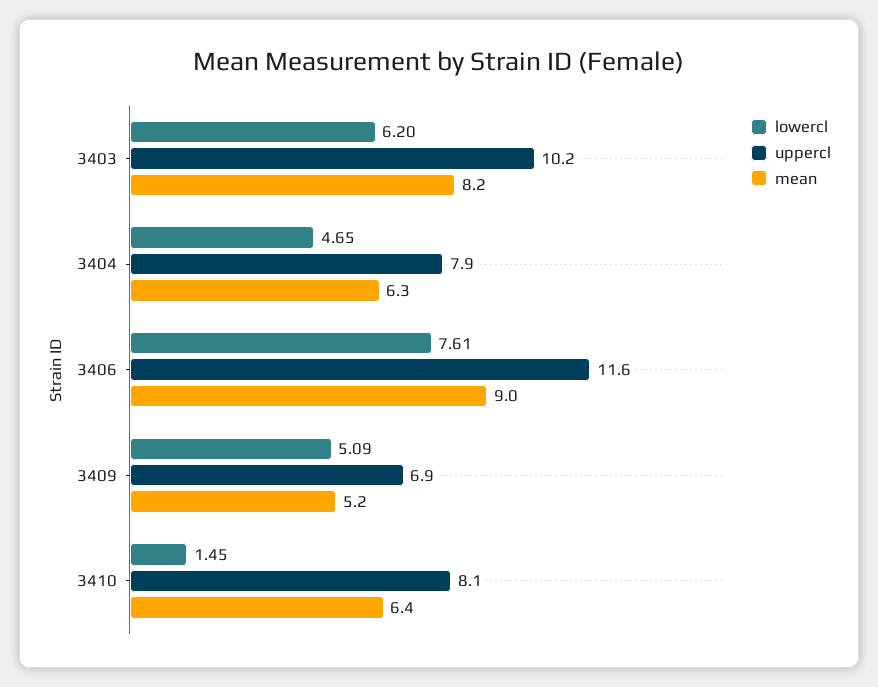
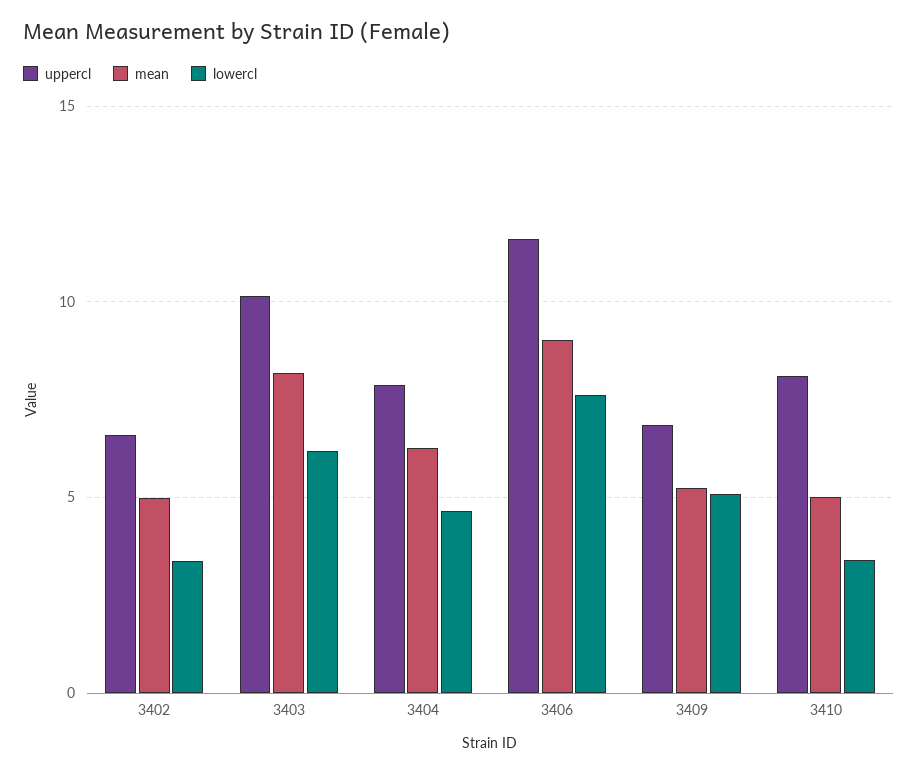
lowercl, 3410: 1.45 -> 3.5
mean, 3410: 6.4 -> 5
uppercl, 3402: none -> 6.5
mean, 3402: none -> 5
lowercl, 3402: none -> 3.5

